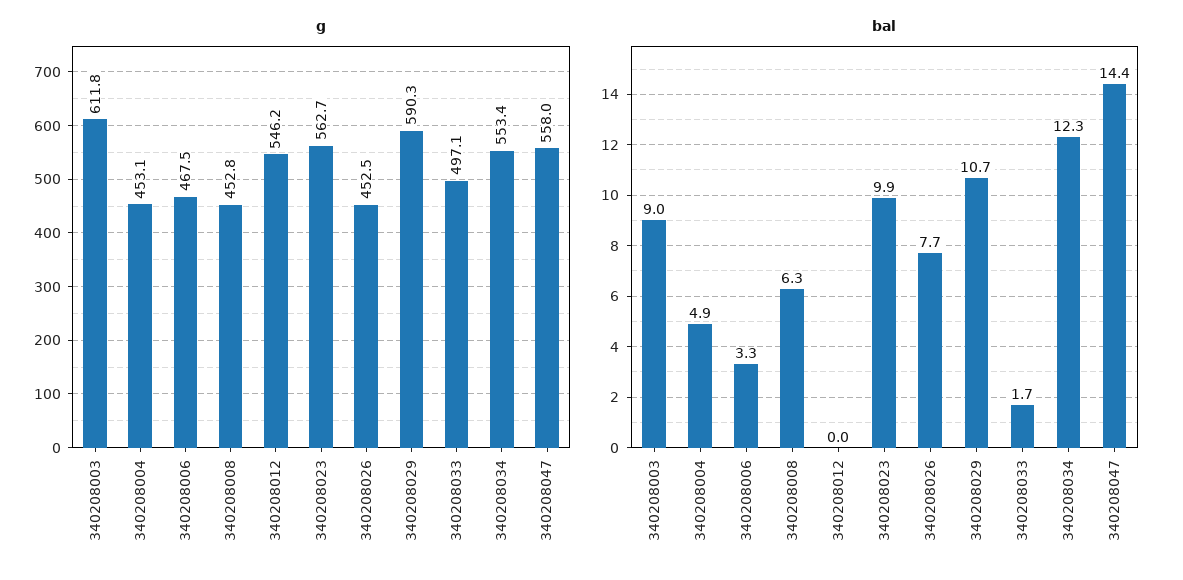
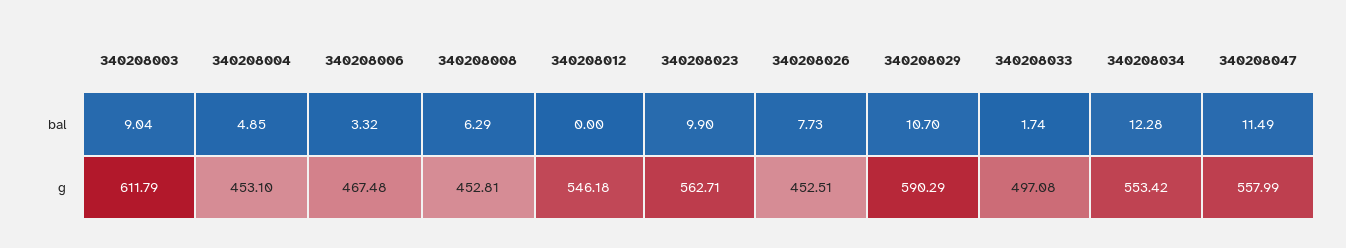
bal, 340208047: 14.4 -> 11.49

